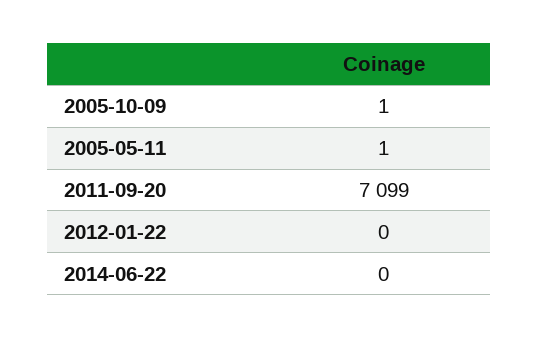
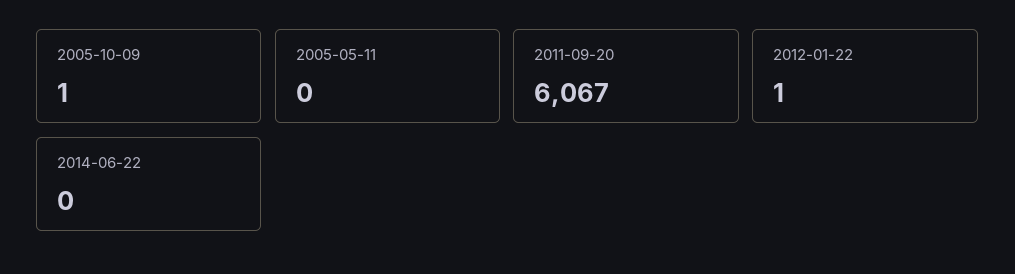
2005-05-11: 1 -> 0
2011-09-20: 7099 -> 6067
2012-01-22: 0 -> 1

